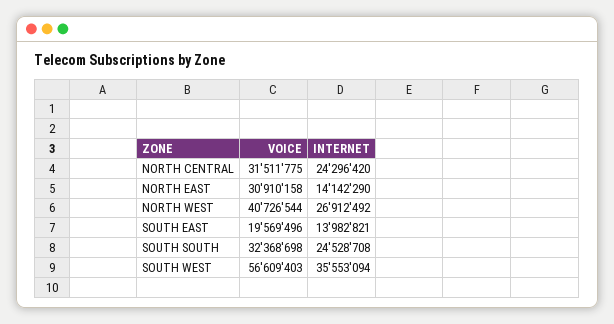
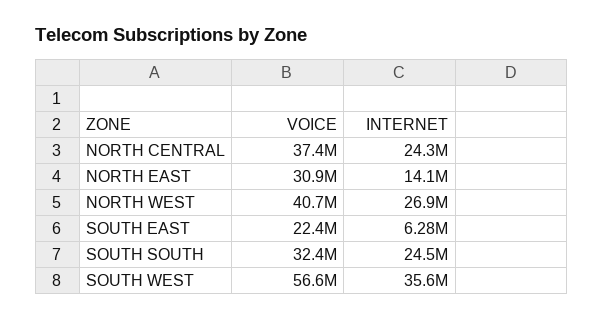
VOICE, NORTH CENTRAL: 31511775 -> 37400000
VOICE, SOUTH EAST: 19569496 -> 22400000
INTERNET, SOUTH EAST: 13982821 -> 6280000

